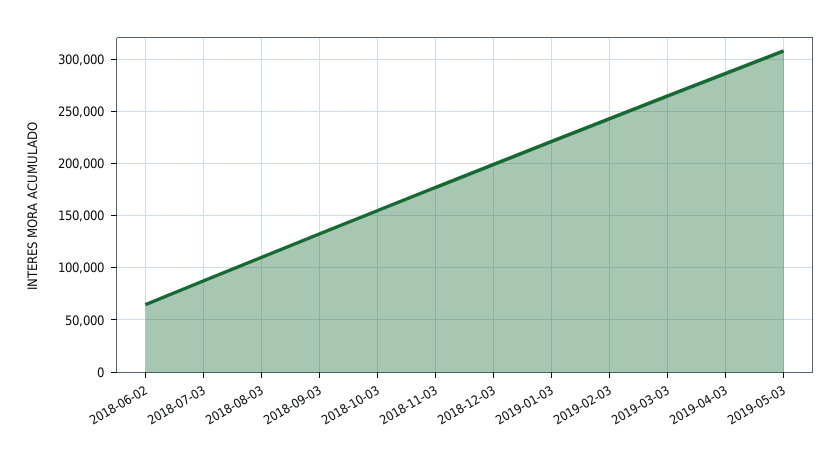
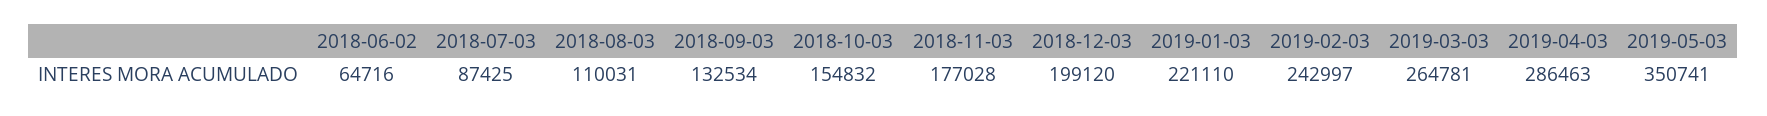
2019-05-03: 310000 -> 350741

